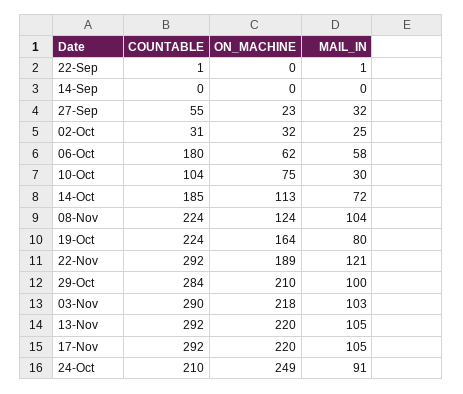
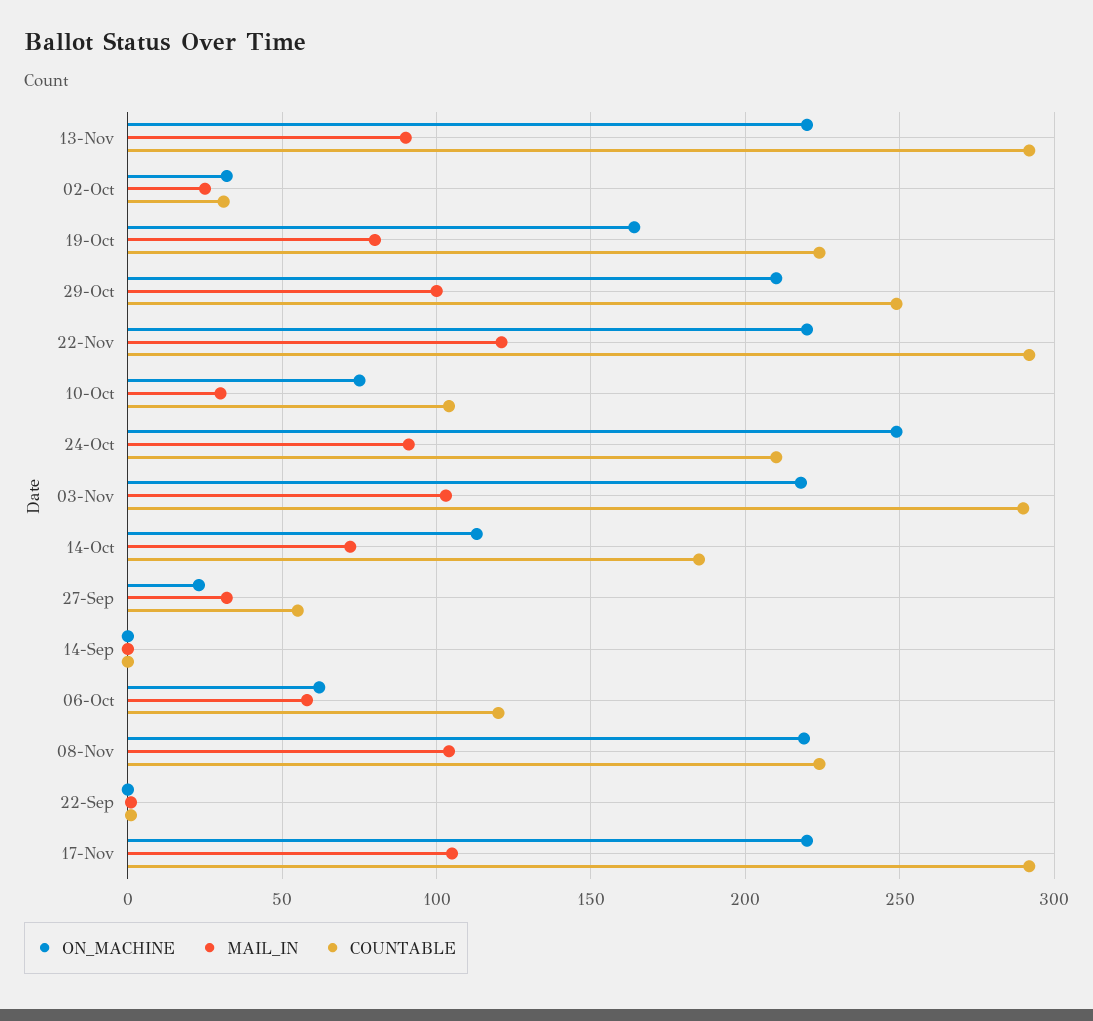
COUNTABLE, 06-Oct: 180 -> 120
ON_MACHINE, 08-Nov: 124 -> 220
ON_MACHINE, 22-Nov: 189 -> 220
COUNTABLE, 29-Oct: 284 -> 250
MAIL_IN, 13-Nov: 105 -> 90

